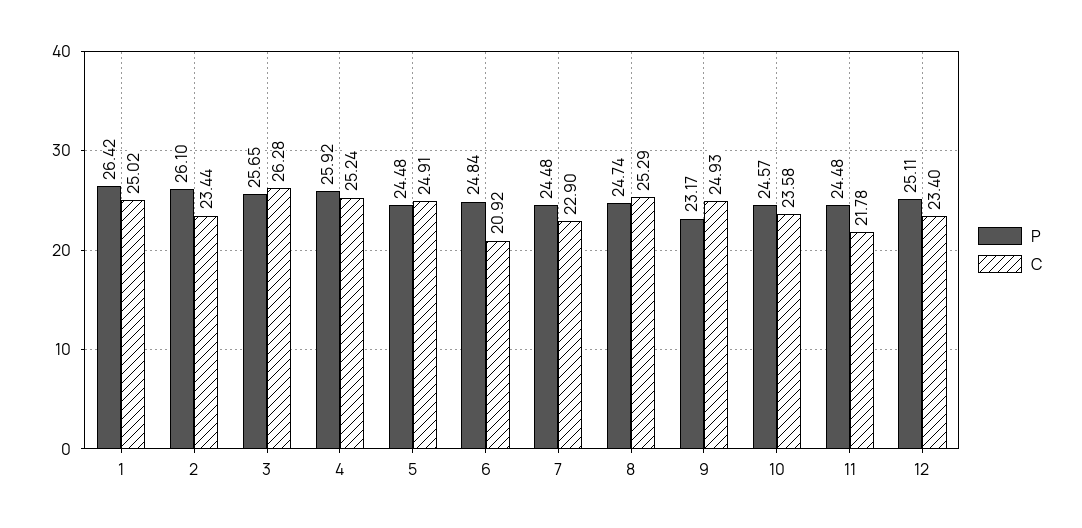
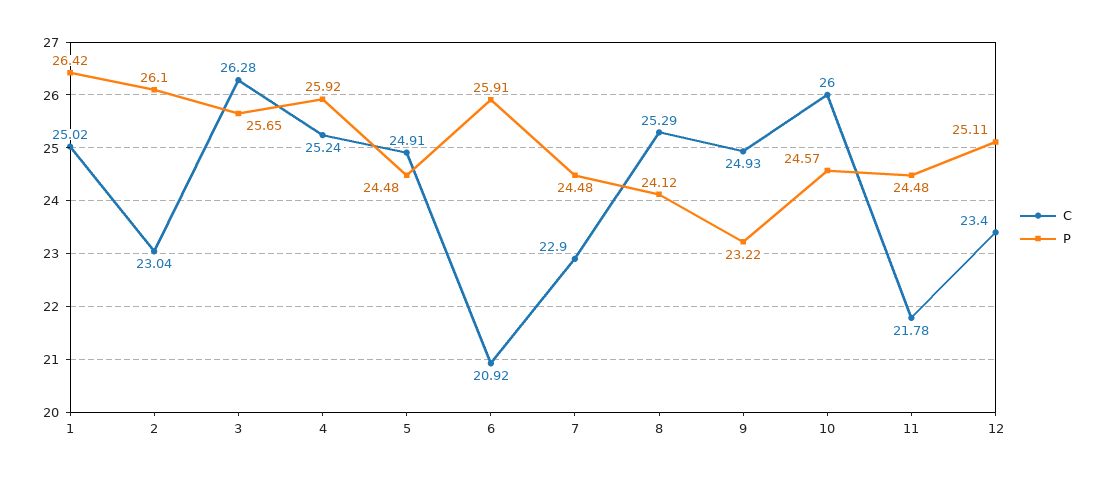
C, 2: 23.44 -> 23.04
P, 6: 24.84 -> 25.91
P, 8: 24.74 -> 24.12
P, 9: 23.17 -> 23.22
C, 10: 23.58 -> 26

